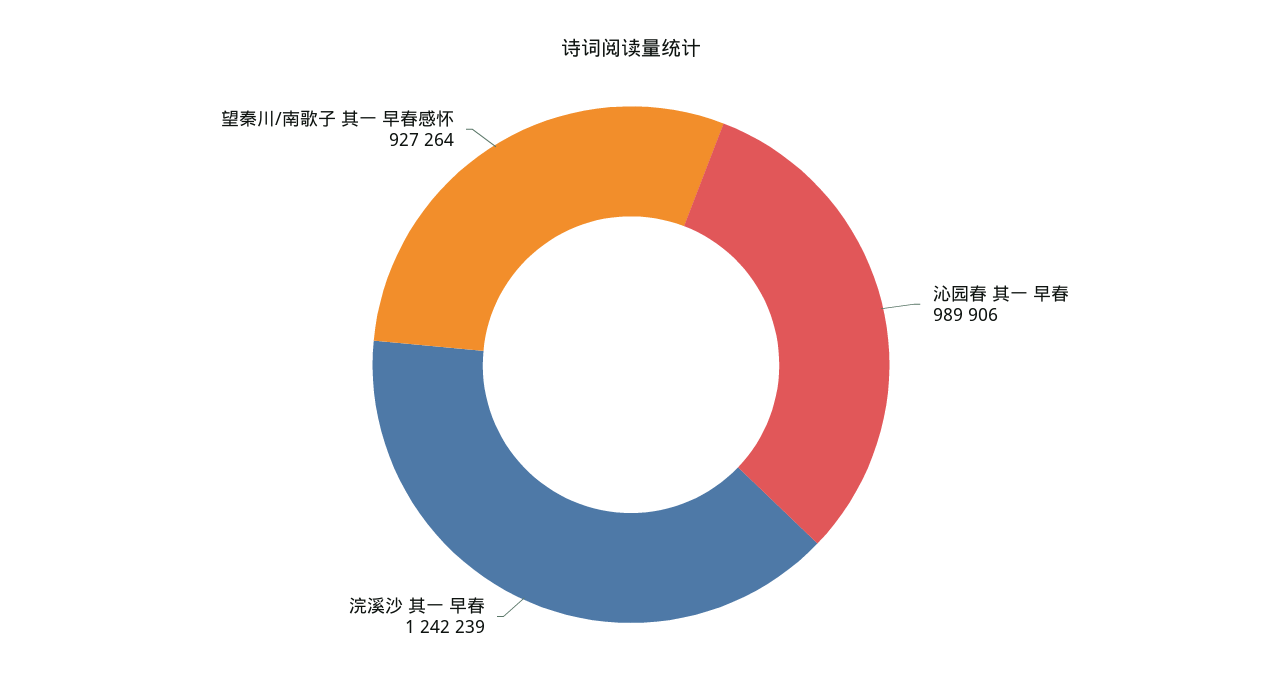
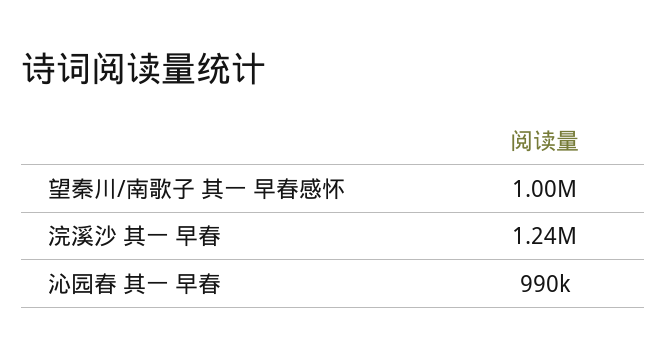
望秦川/南歌子 其一 早春感怀: 927264 -> 1000000

